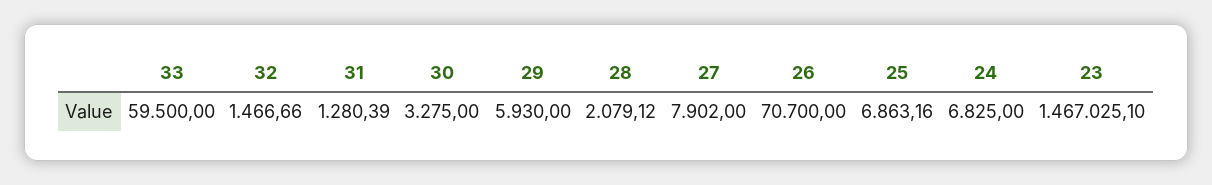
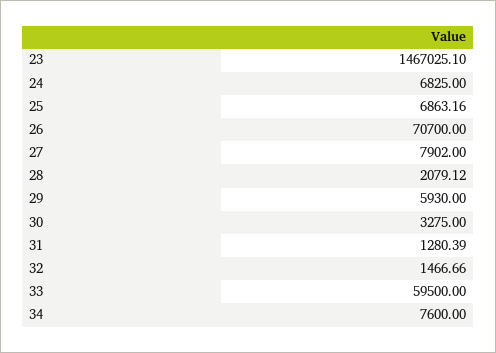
34: none -> 7600

